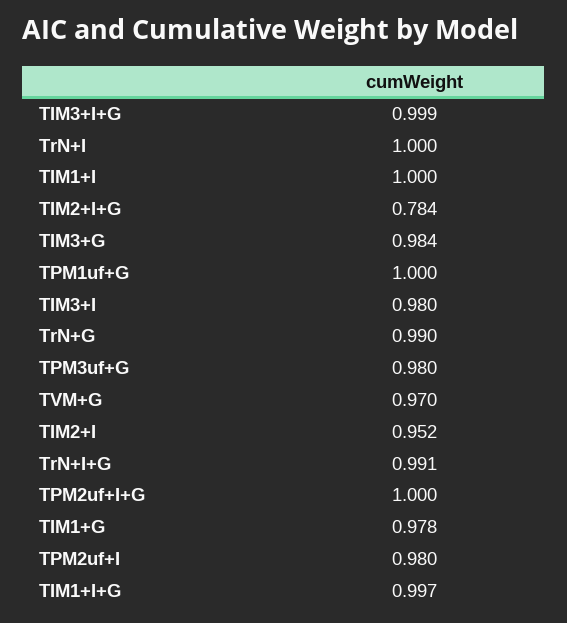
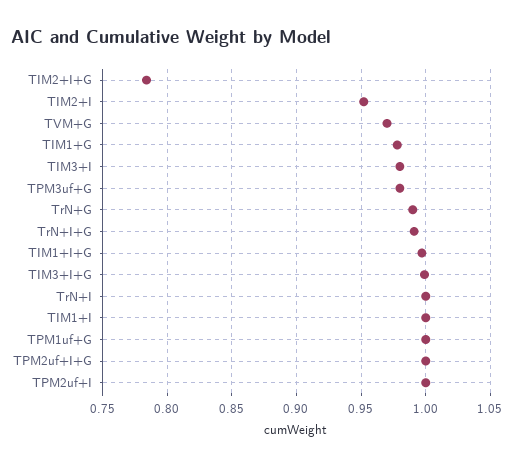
TIM3+G: 0.984 -> none
TPM2uf+I: 0.98 -> 1

